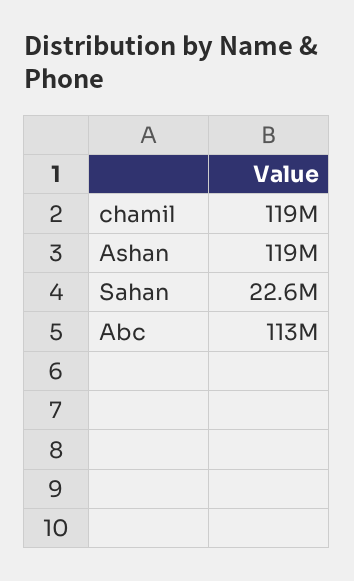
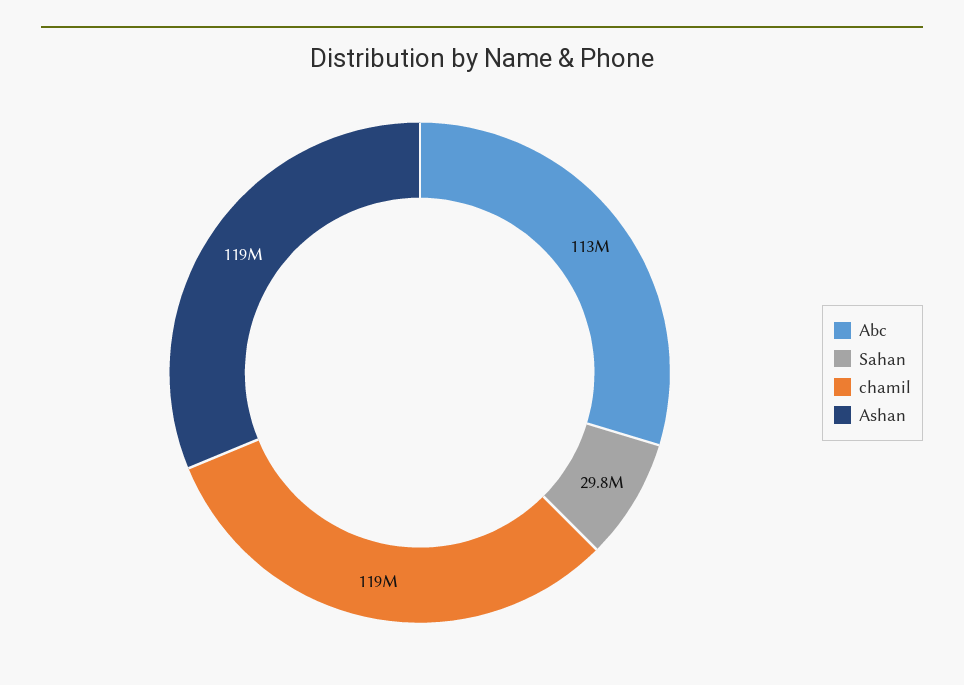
Sahan: 22600000 -> 29800000

